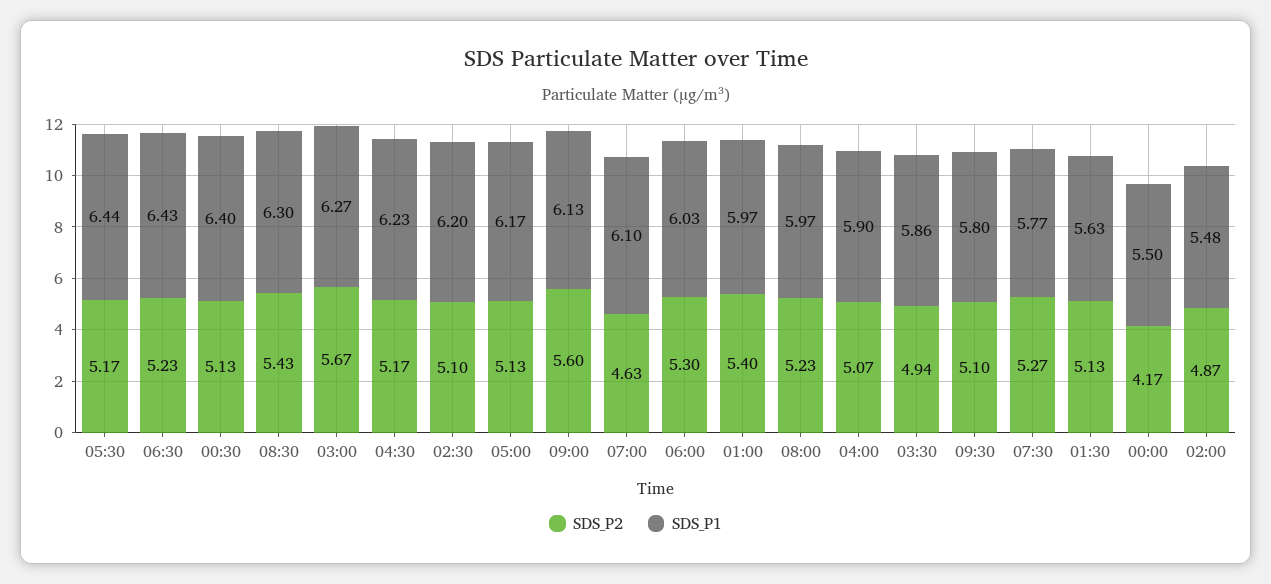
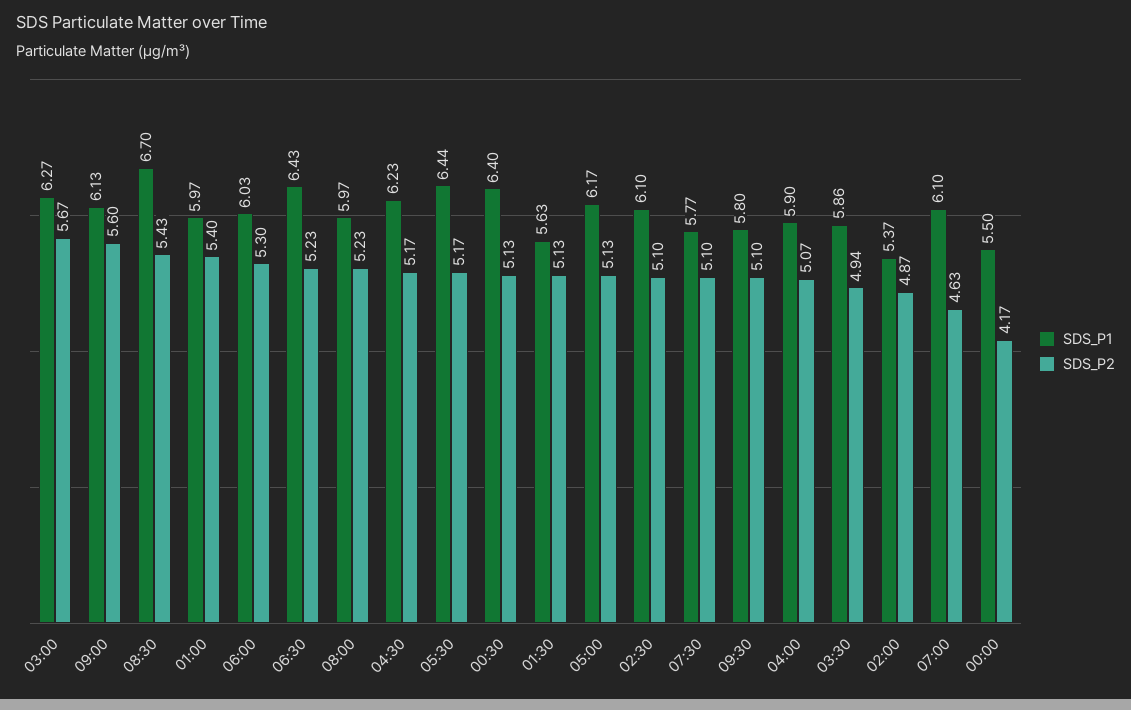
SDS_P1, 08:30: 6.3 -> 6.7
SDS_P1, 02:30: 6.2 -> 6.1
SDS_P2, 07:30: 5.27 -> 5.1
SDS_P1, 02:00: 5.48 -> 5.37

